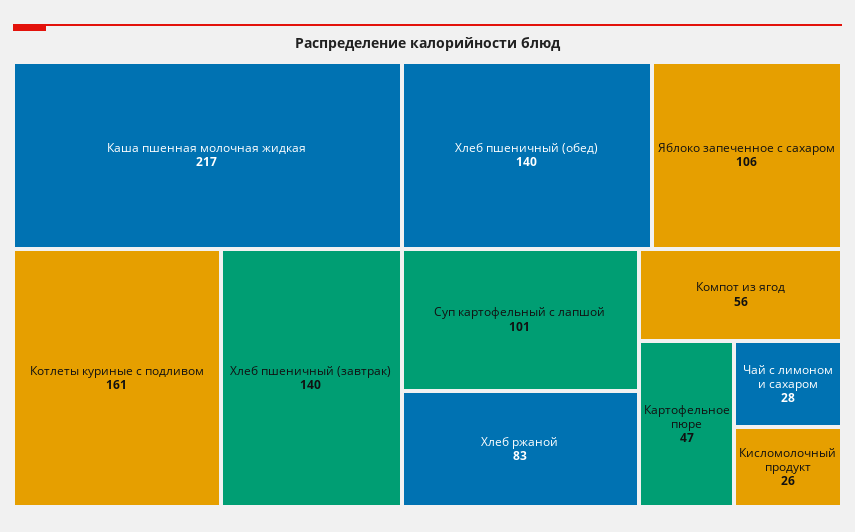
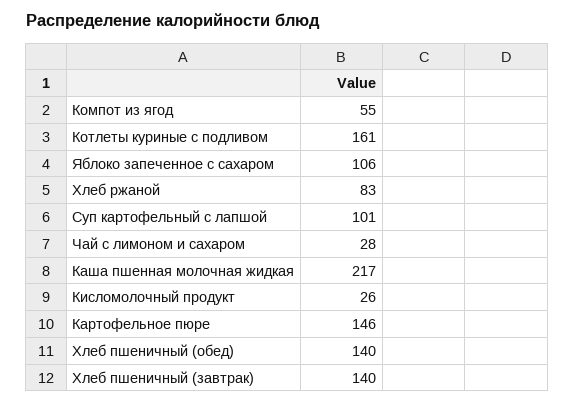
Компот из ягод: 56 -> 55
Картофельное пюре: 47 -> 146

